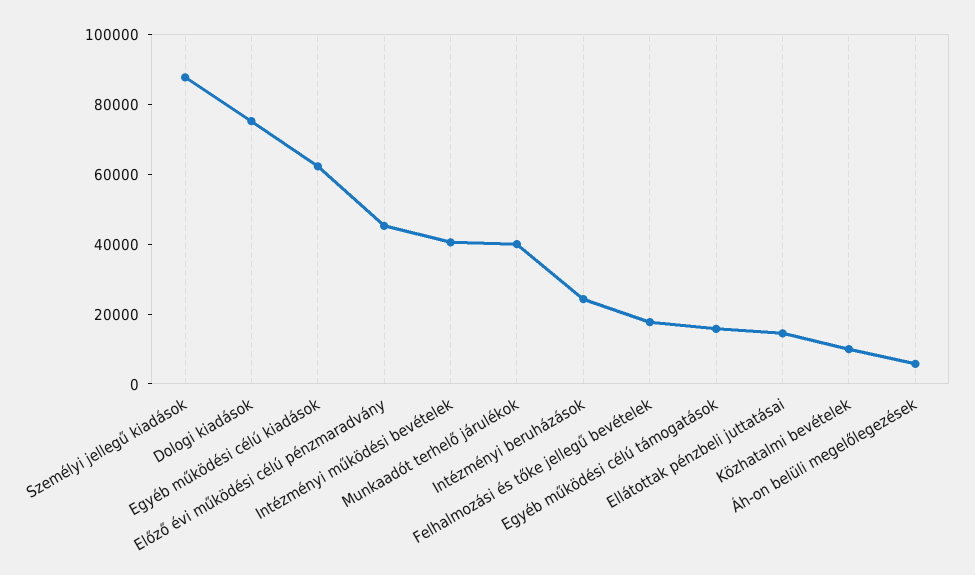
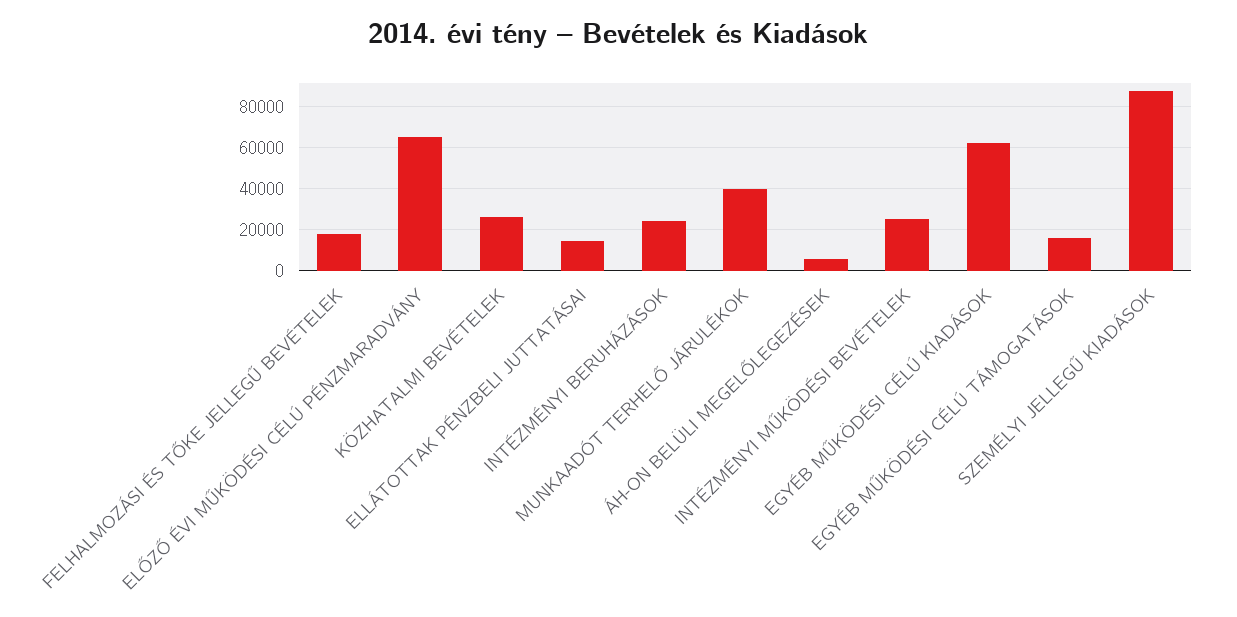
Dologi kiadások: 75000 -> none
Előző évi működési célú pénzmaradvány: 45000 -> 65000
Intézményi működési bevételek: 40000 -> 25000
Közhatalmi bevételek: 10000 -> 25000

